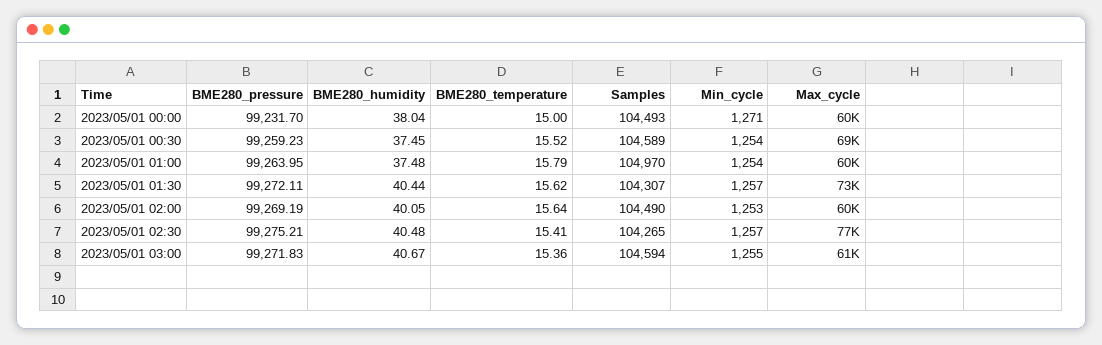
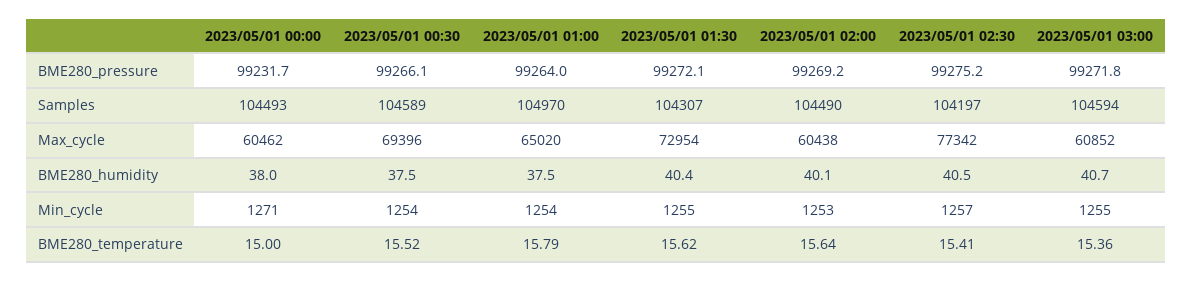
BME280_pressure, 2023/05/01 00:30: 99259.23 -> 99266.1
Max_cycle, 2023/05/01 01:00: 60000 -> 65020
Min_cycle, 2023/05/01 01:30: 1257 -> 1255
Samples, 2023/05/01 02:30: 104265 -> 104197

